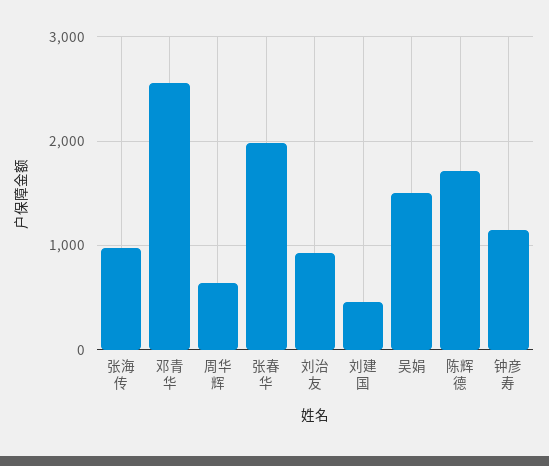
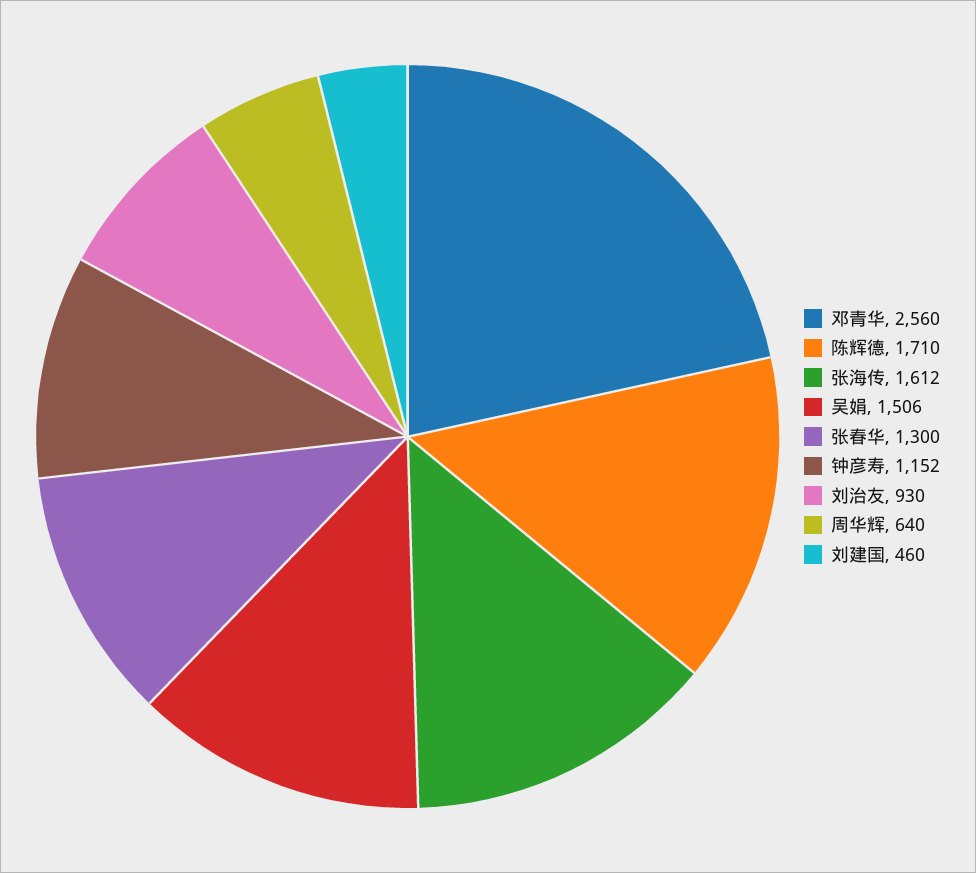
张海传: 1000 -> 1612
张春华: 2000 -> 1300

